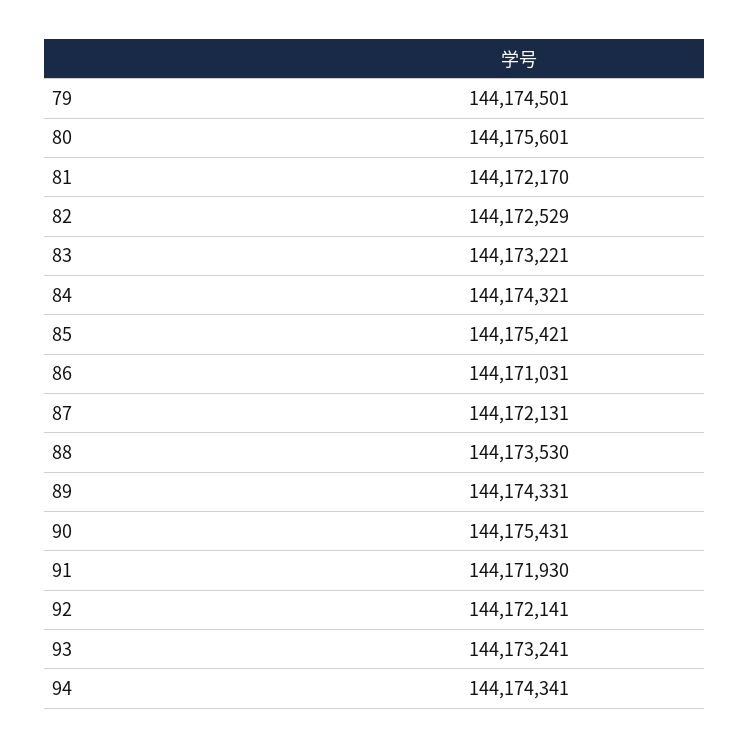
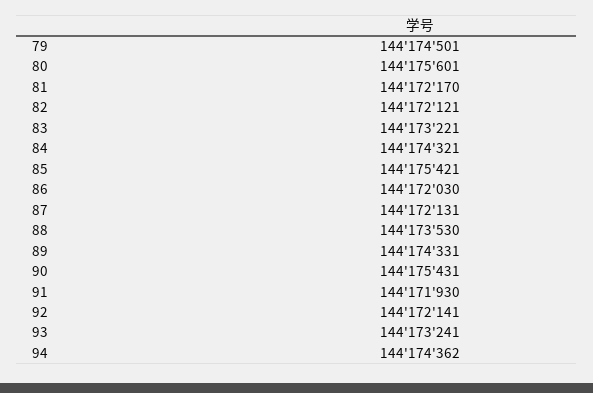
82: 144172529 -> 144172121
86: 144171031 -> 144172030
94: 144174341 -> 144174362

